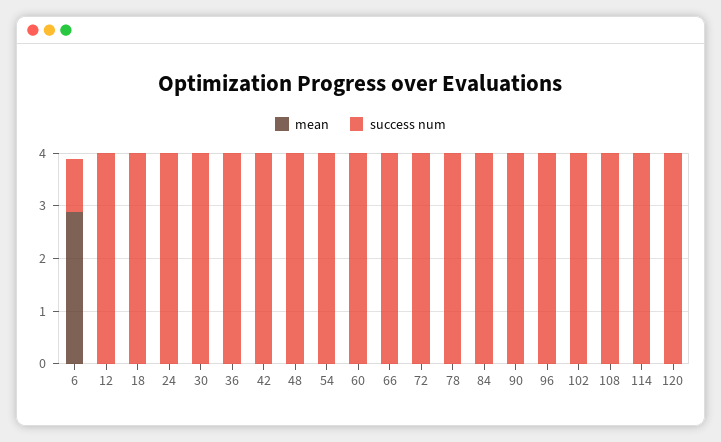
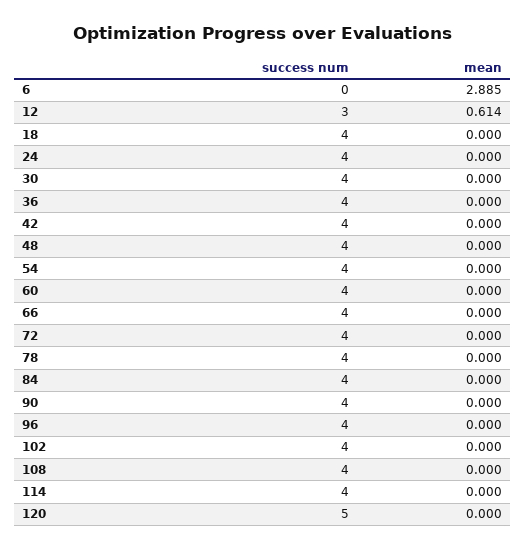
success num, 6: 1 -> 0
mean, 12: 0 -> 0.614
success num, 12: 4 -> 3
success num, 120: 4 -> 5

